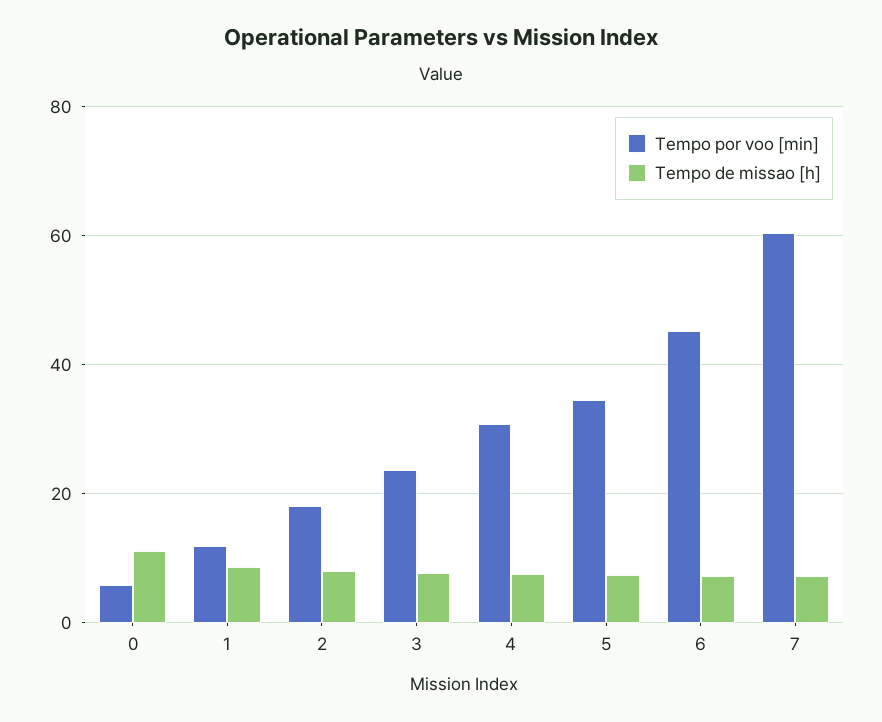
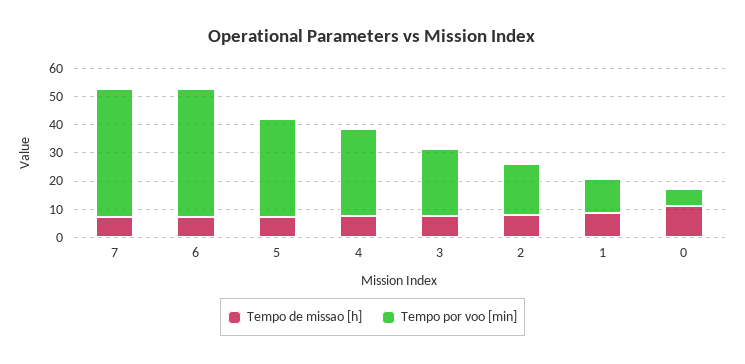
Tempo por voo [min], 7: 60 -> 45

